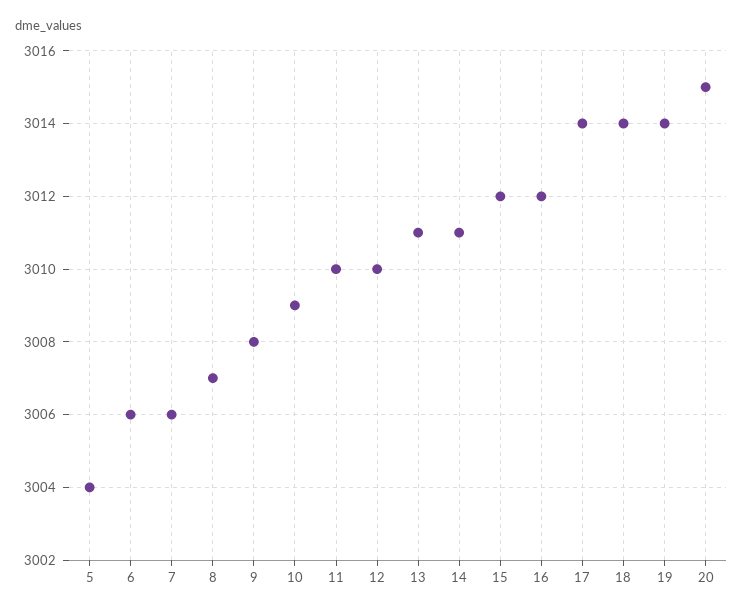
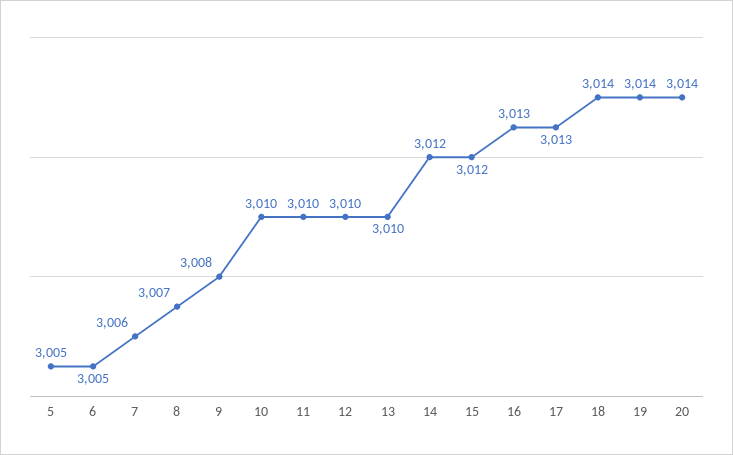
5: 3004 -> 3005
6: 3006 -> 3005
10: 3009 -> 3010
13: 3011 -> 3010
14: 3011 -> 3012
16: 3012 -> 3013
17: 3014 -> 3013
20: 3015 -> 3014

